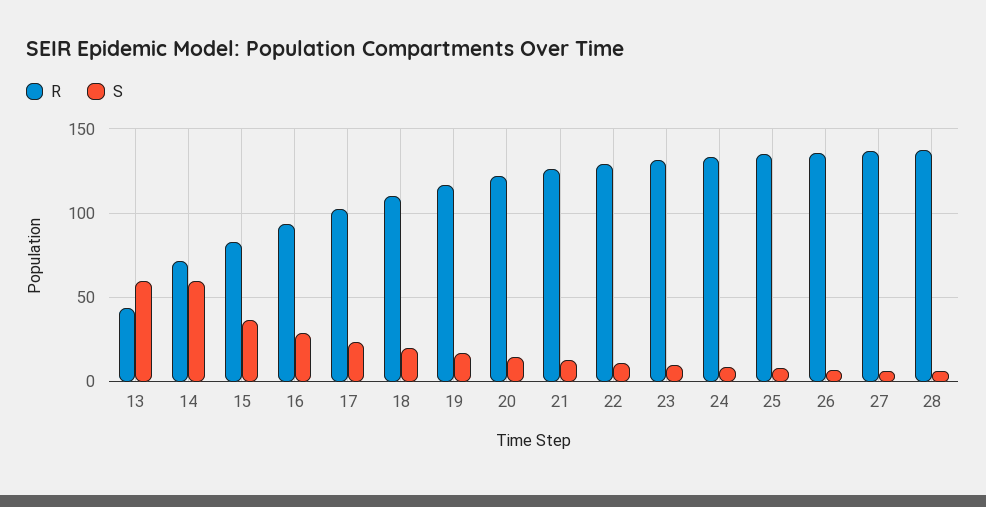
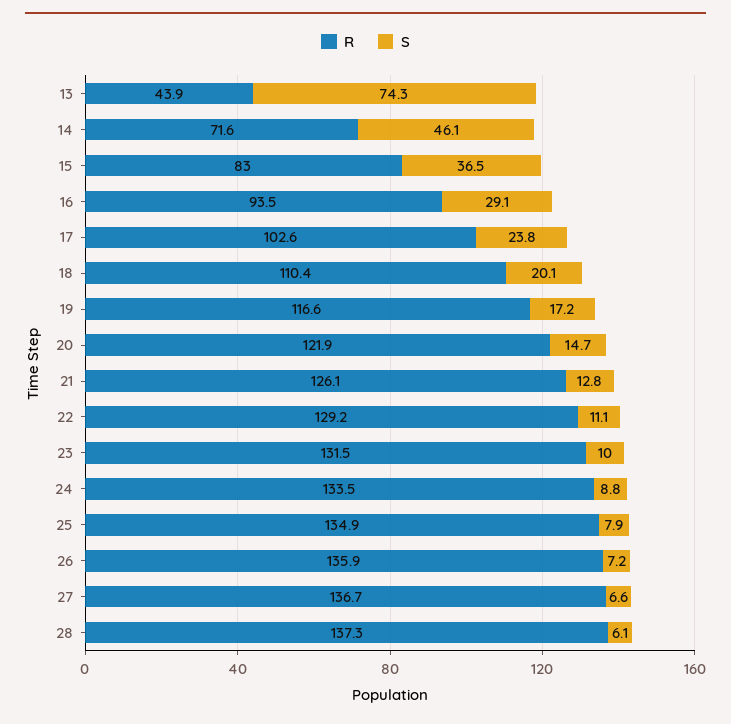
S, 13: 60 -> 74.3
S, 14: 60 -> 46.1

